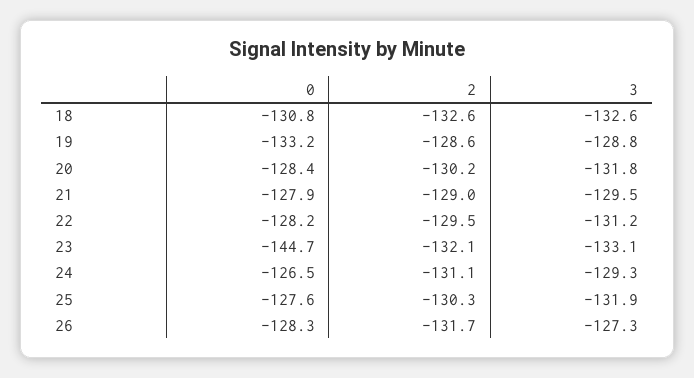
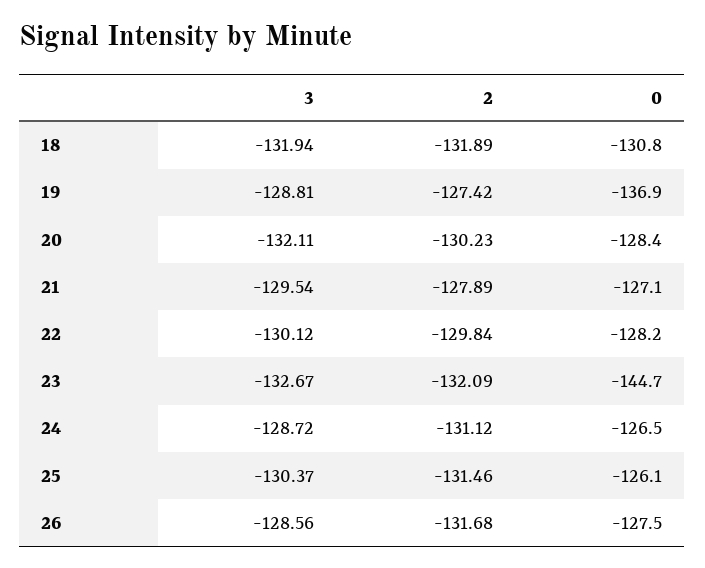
2, 18: -132.6 -> -131.89
3, 18: -132.6 -> -131.94
0, 19: -133.2 -> -136.9
2, 19: -128.6 -> -127.42
3, 20: -131.8 -> -132.11
0, 21: -127.9 -> -127.1
2, 21: -129 -> -127.89
2, 22: -129.5 -> -129.84
3, 22: -131.2 -> -130.12
3, 23: -133.1 -> -132.67
3, 24: -129.3 -> -128.72
0, 25: -127.6 -> -126.1
2, 25: -130.3 -> -131.46
3, 25: -131.9 -> -130.37
0, 26: -128.3 -> -127.5
3, 26: -127.3 -> -128.56

